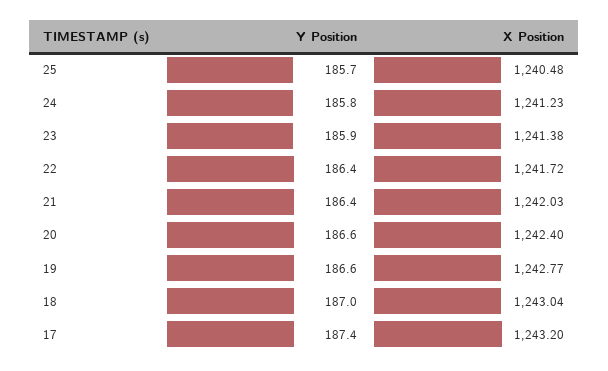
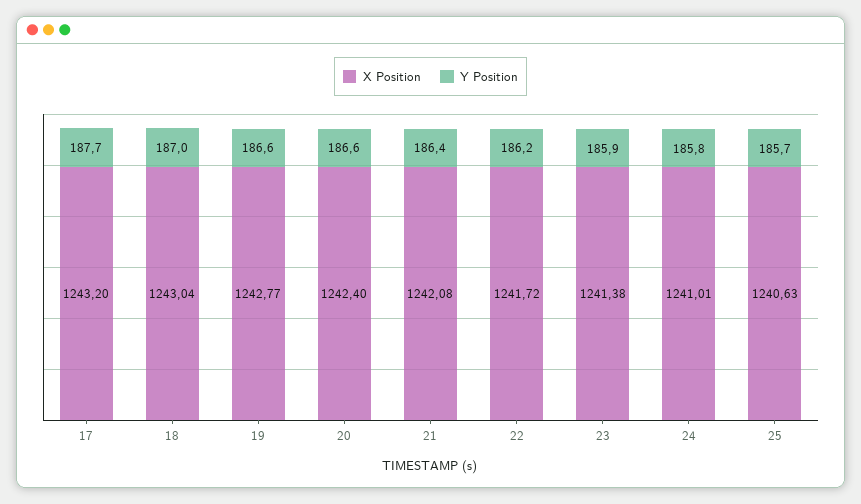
X Position, 25: 1240.48 -> 1240.63
X Position, 24: 1241.23 -> 1241.01
Y Position, 22: 186.4 -> 186.2
X Position, 21: 1242.03 -> 1242.08
Y Position, 17: 187.4 -> 187.7

